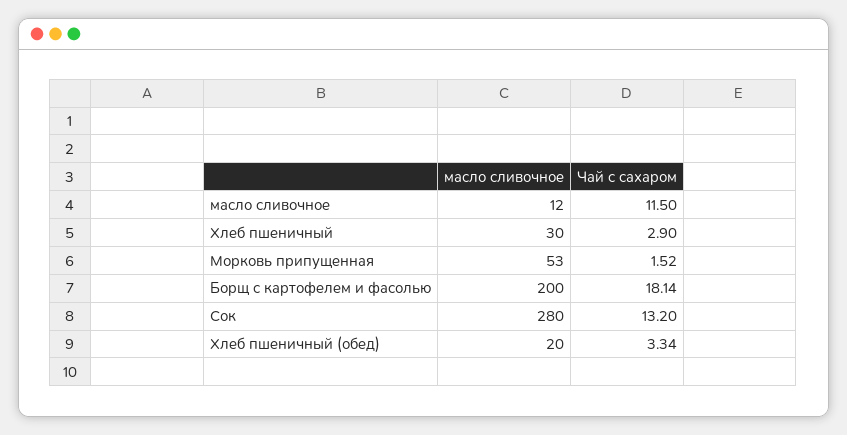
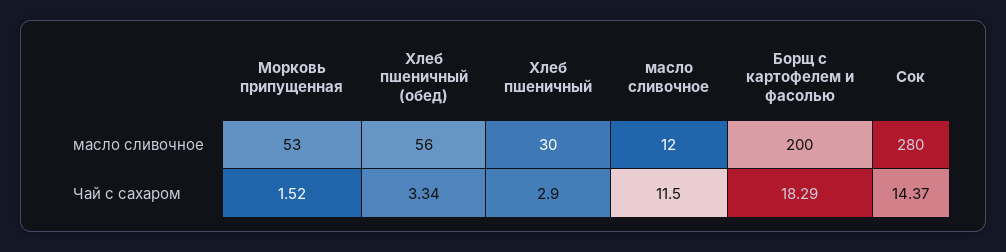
Чай с сахаром, Борщ с картофелем и фасолью: 18.14 -> 18.29
Чай с сахаром, Сок: 13.2 -> 14.37
масло сливочное, Хлеб пшеничный (обед): 20 -> 56

